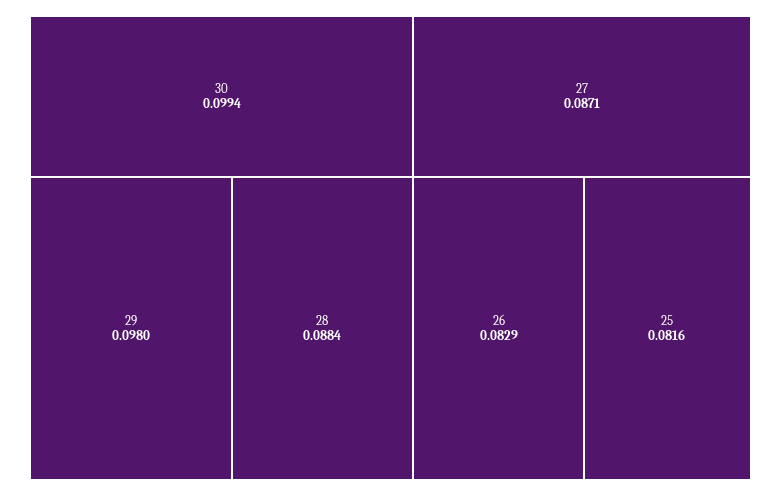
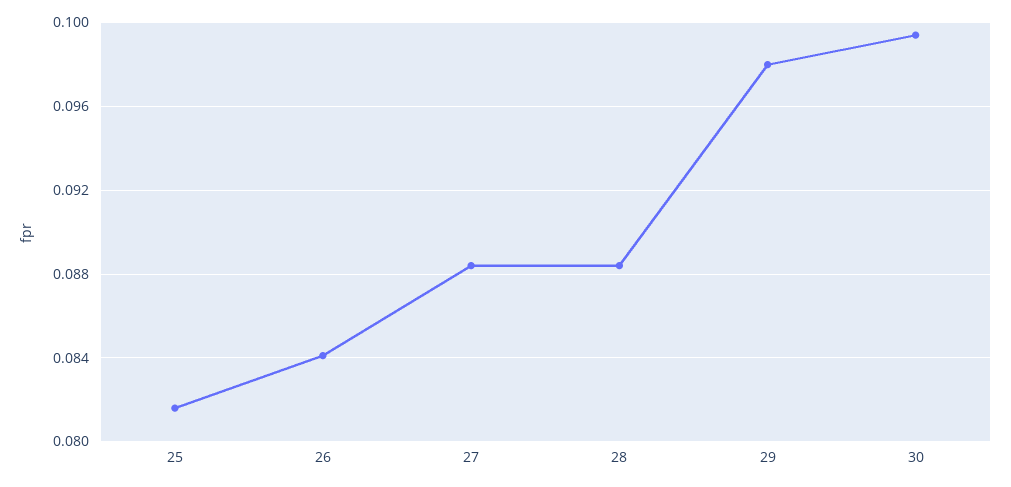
27: 0.0871 -> 0.0885
26: 0.0829 -> 0.084

